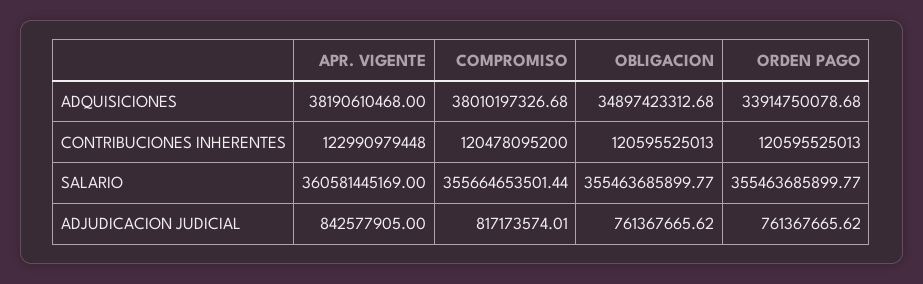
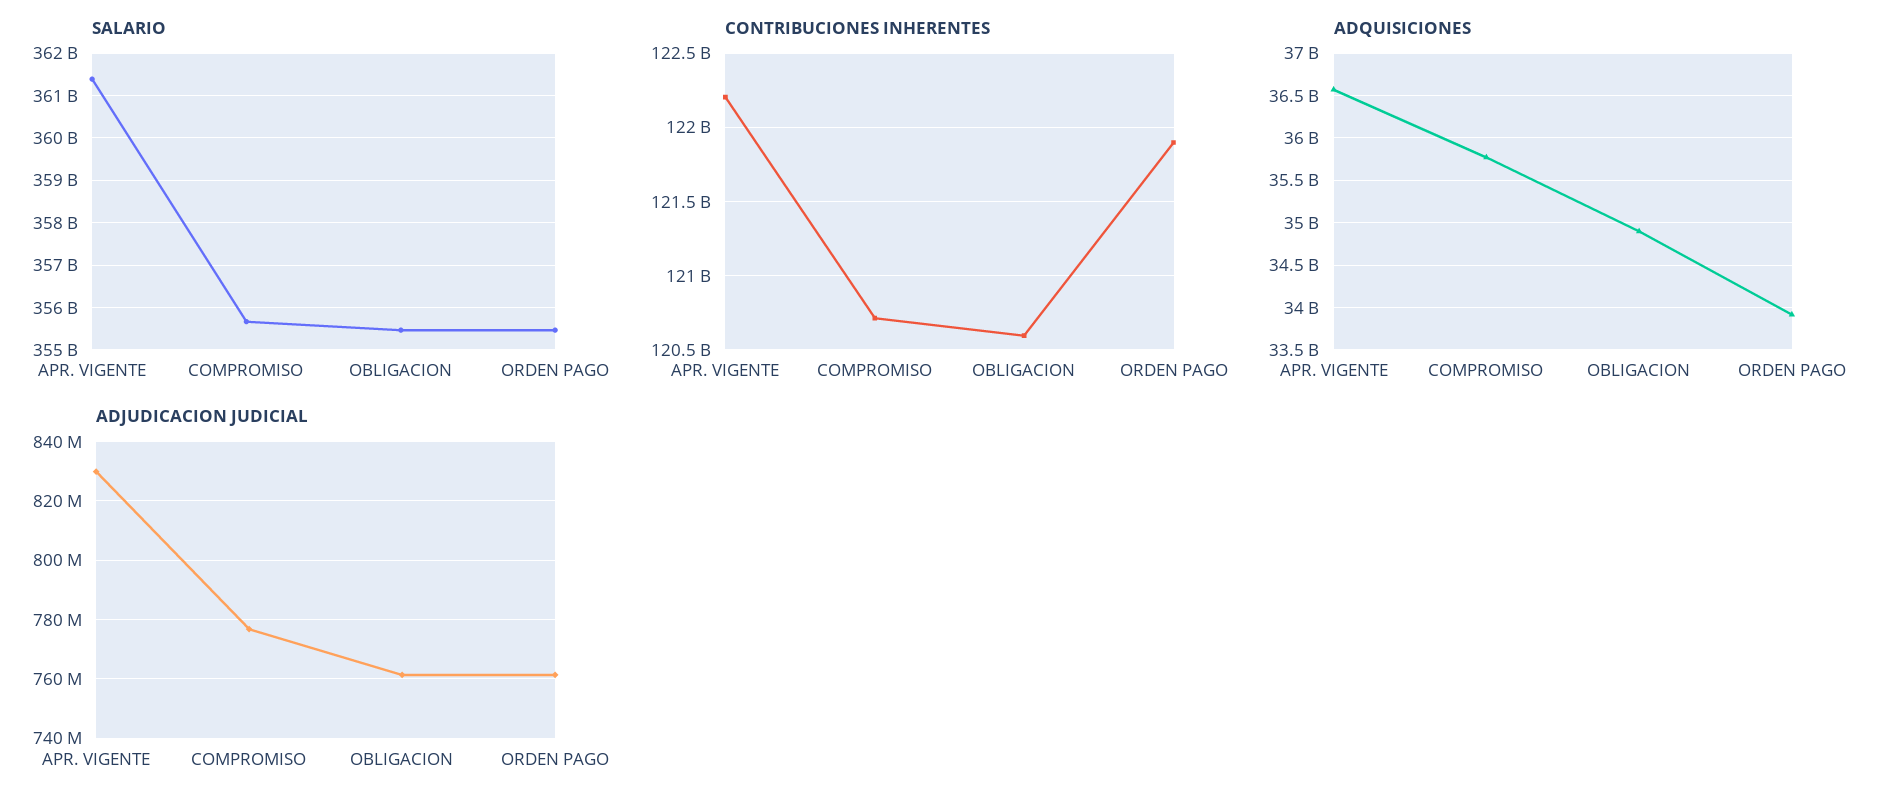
ADQUISICIONES, APR. VIGENTE: 38190610468 -> 36600000000
ADQUISICIONES, COMPROMISO: 38010197326.68 -> 35800000000
CONTRIBUCIONES INHERENTES, APR. VIGENTE: 122990979448 -> 122200000000
CONTRIBUCIONES INHERENTES, COMPROMISO: 120478095200 -> 120700000000
CONTRIBUCIONES INHERENTES, ORDEN PAGO: 120595525013 -> 121900000000
SALARIO, APR. VIGENTE: 360581445169 -> 361400000000
ADJUDICACION JUDICIAL, APR. VIGENTE: 842577905 -> 830000000
ADJUDICACION JUDICIAL, COMPROMISO: 817173574.01 -> 777500000

